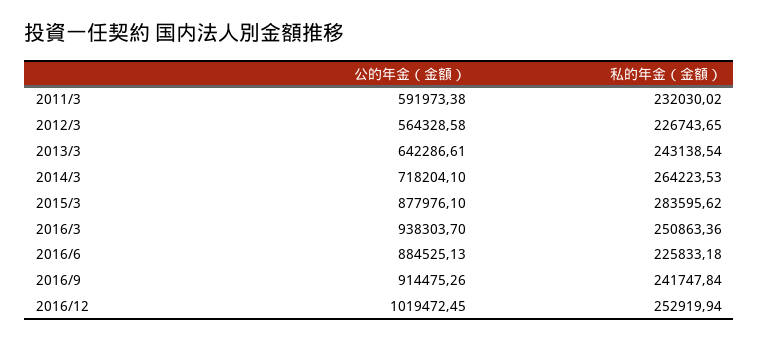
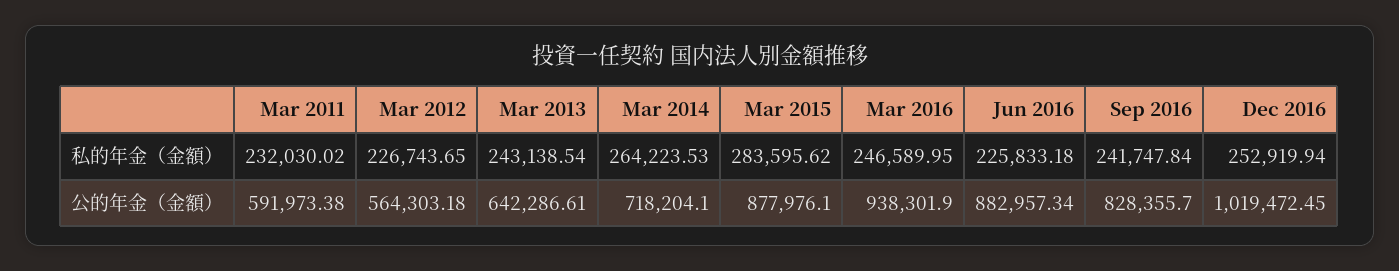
公的年金（金額）, 2012/3: 564328.58 -> 564303.18
公的年金（金額）, 2016/3: 938303.7 -> 938301.9
私的年金（金額）, 2016/3: 250863.36 -> 246589.95
公的年金（金額）, 2016/6: 884525.13 -> 882957.34
公的年金（金額）, 2016/9: 914475.26 -> 828355.7

